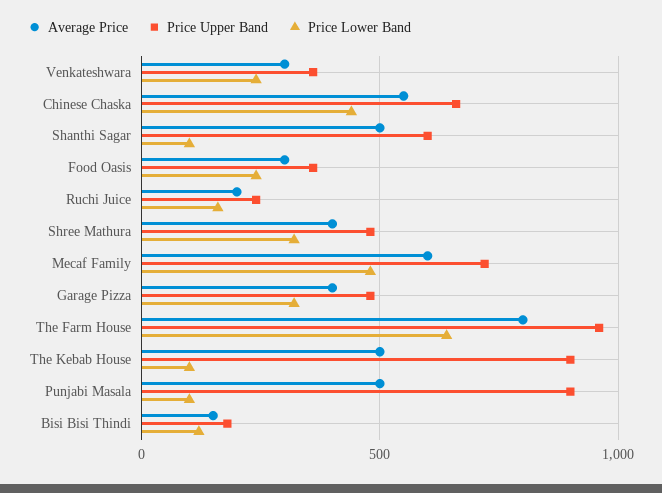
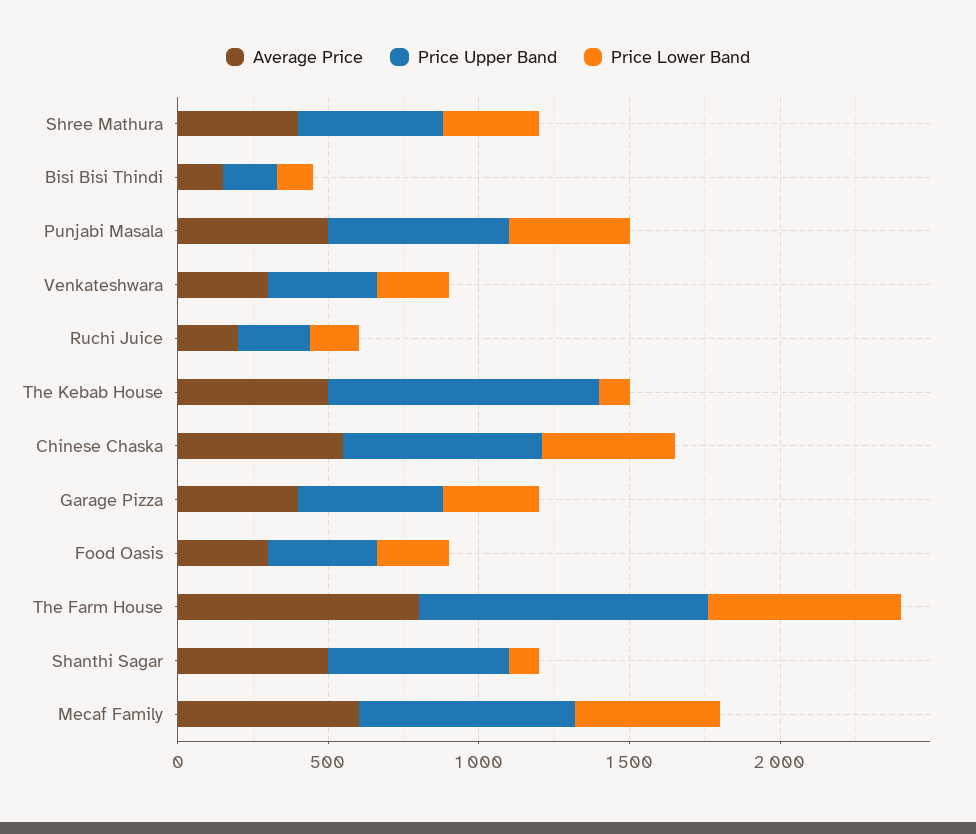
Price Upper Band, Punjabi Masala: 900 -> 600
Price Lower Band, Punjabi Masala: 100 -> 400

